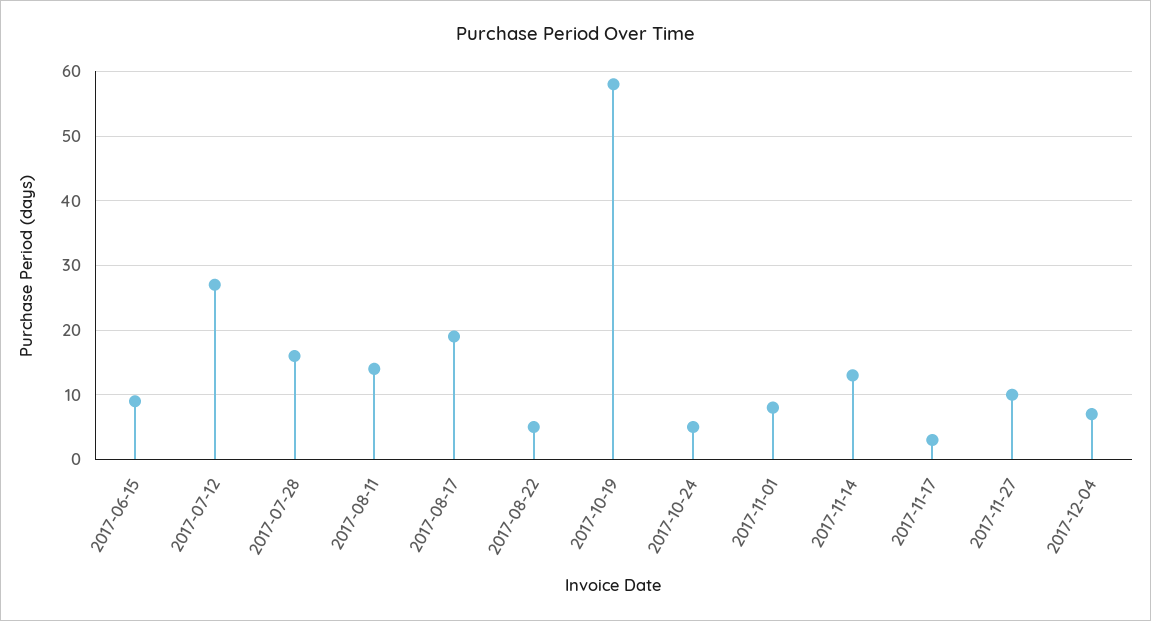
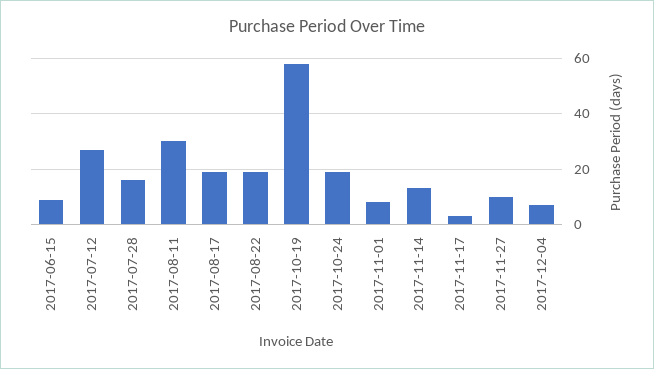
2017-08-11: 14 -> 30
2017-08-22: 5 -> 20
2017-10-24: 5 -> 20

